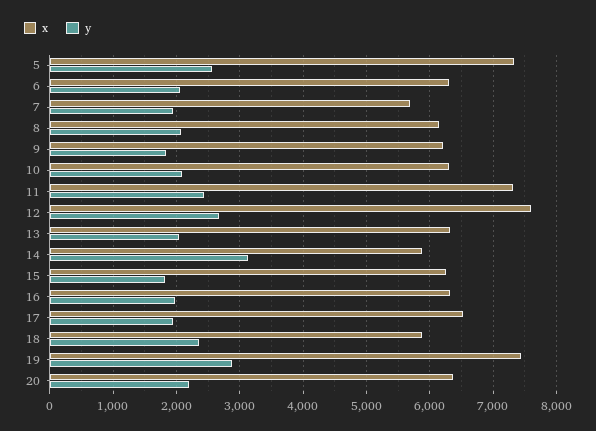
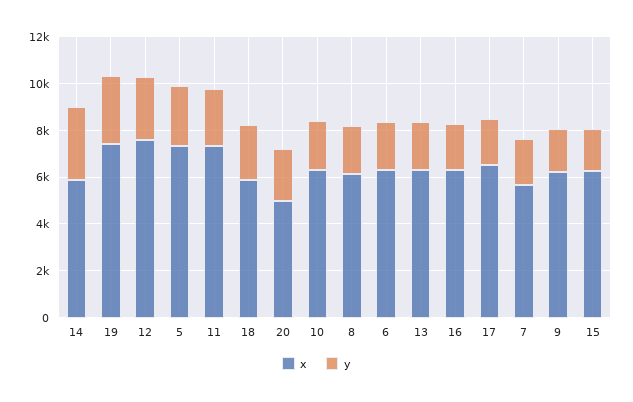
x, 20: 6400 -> 5000

